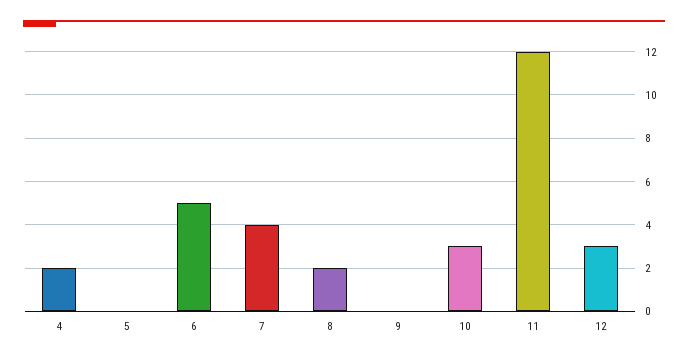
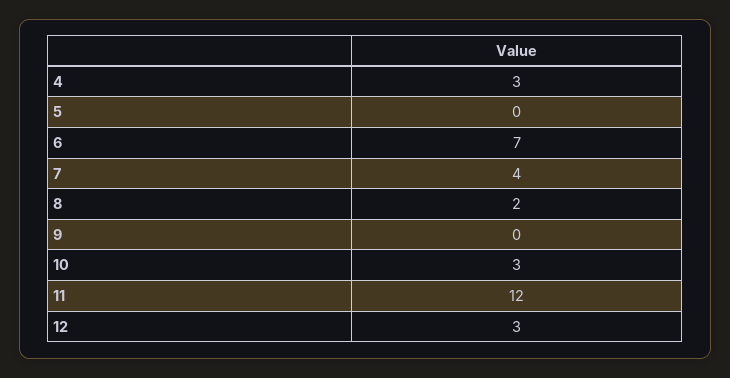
4: 2 -> 3
6: 5 -> 7

